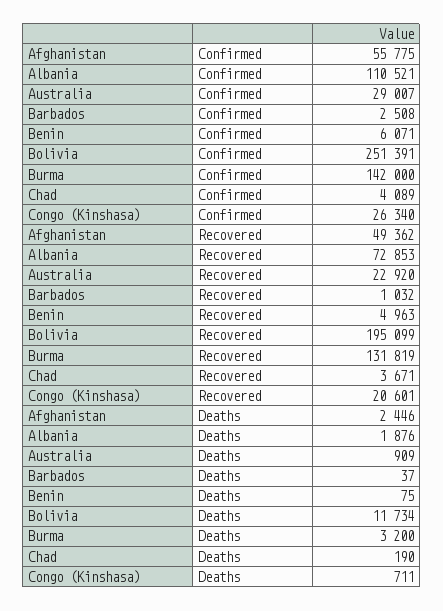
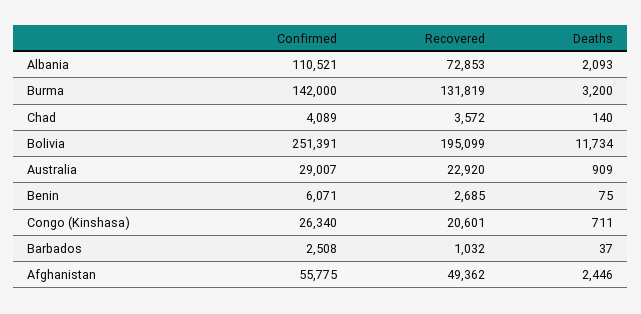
Benin, Recovered: 4963 -> 2685
Chad, Recovered: 3671 -> 3572
Albania, Deaths: 1876 -> 2093
Chad, Deaths: 190 -> 140

